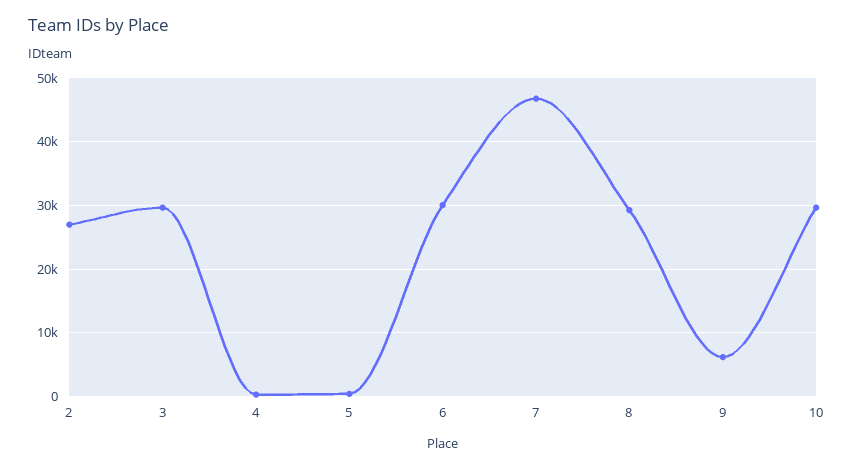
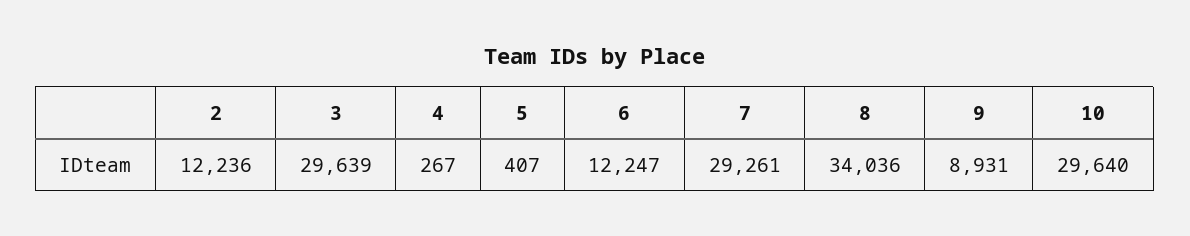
2: 27000 -> 12236
6: 30000 -> 12247
7: 47000 -> 29261
8: 29000 -> 34036
9: 6000 -> 8931

